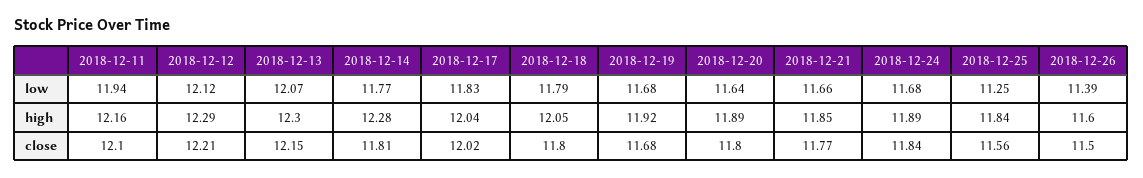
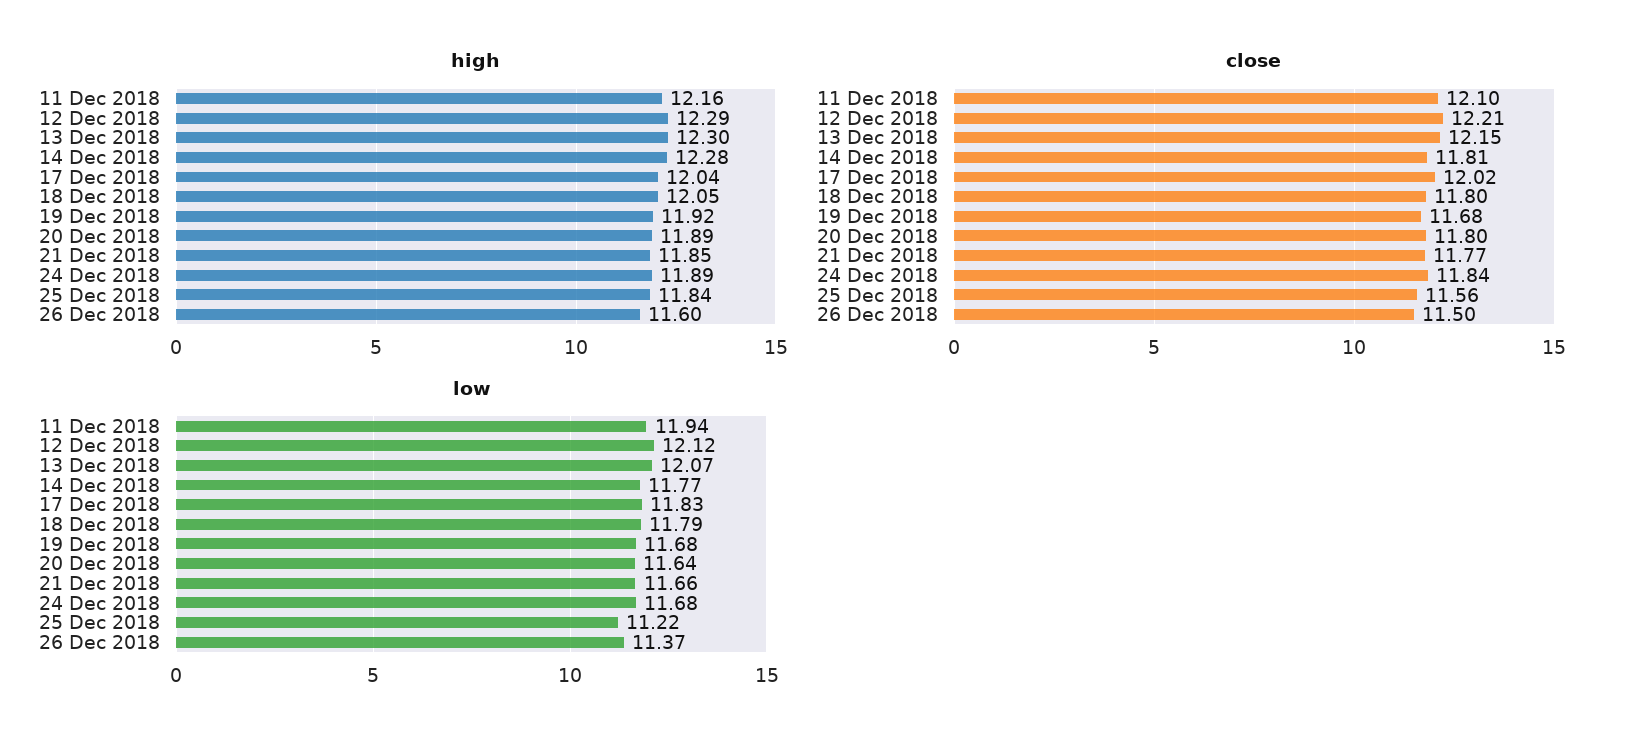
low, 2018-12-25: 11.25 -> 11.22
low, 2018-12-26: 11.39 -> 11.37

